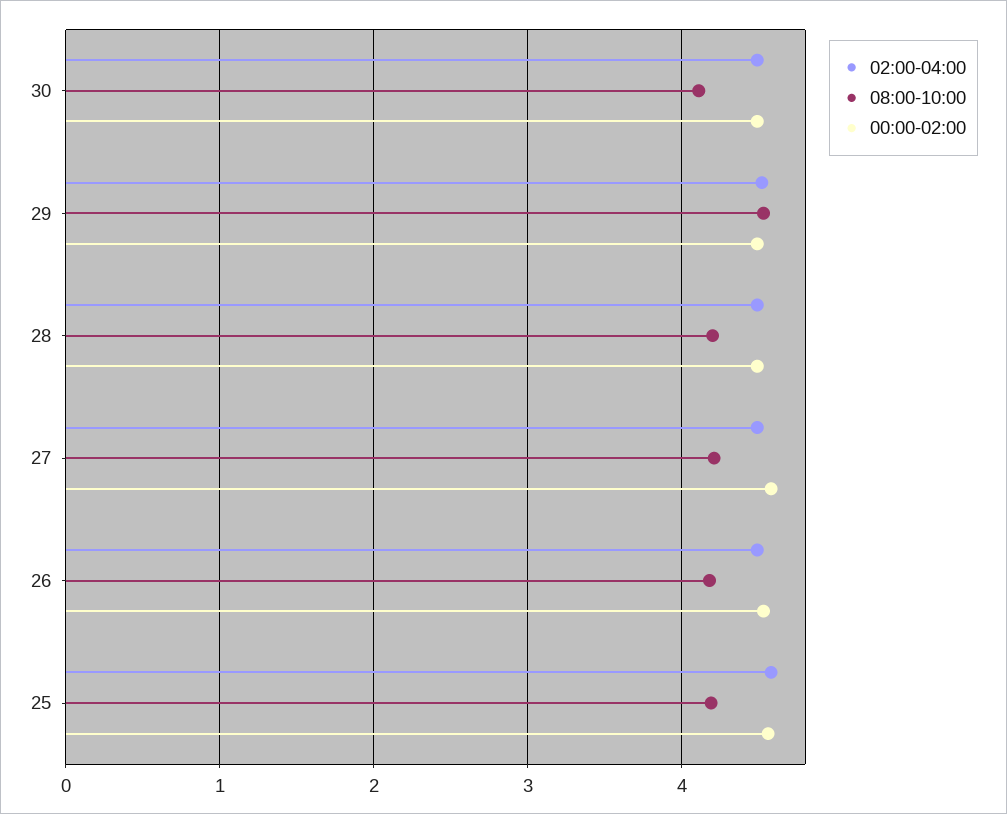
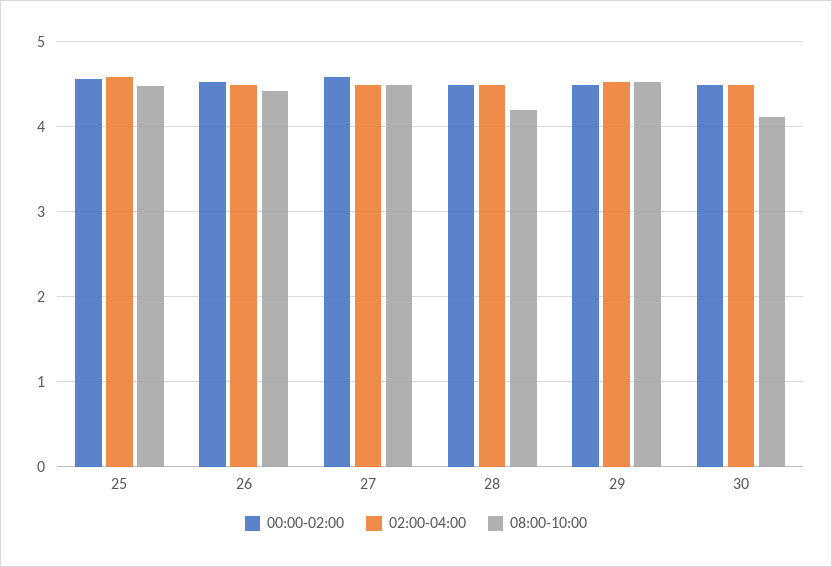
08:00-10:00, 27: 4.2 -> 4.5
08:00-10:00, 26: 4.2 -> 4.4
08:00-10:00, 25: 4.2 -> 4.5

